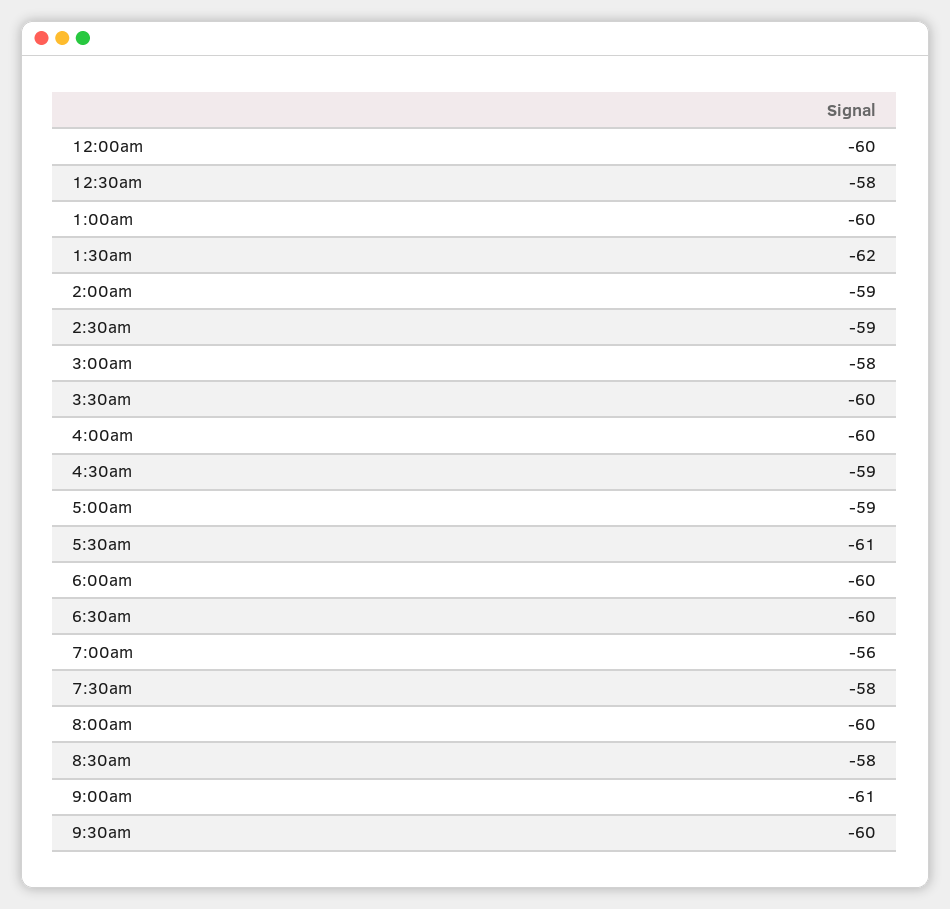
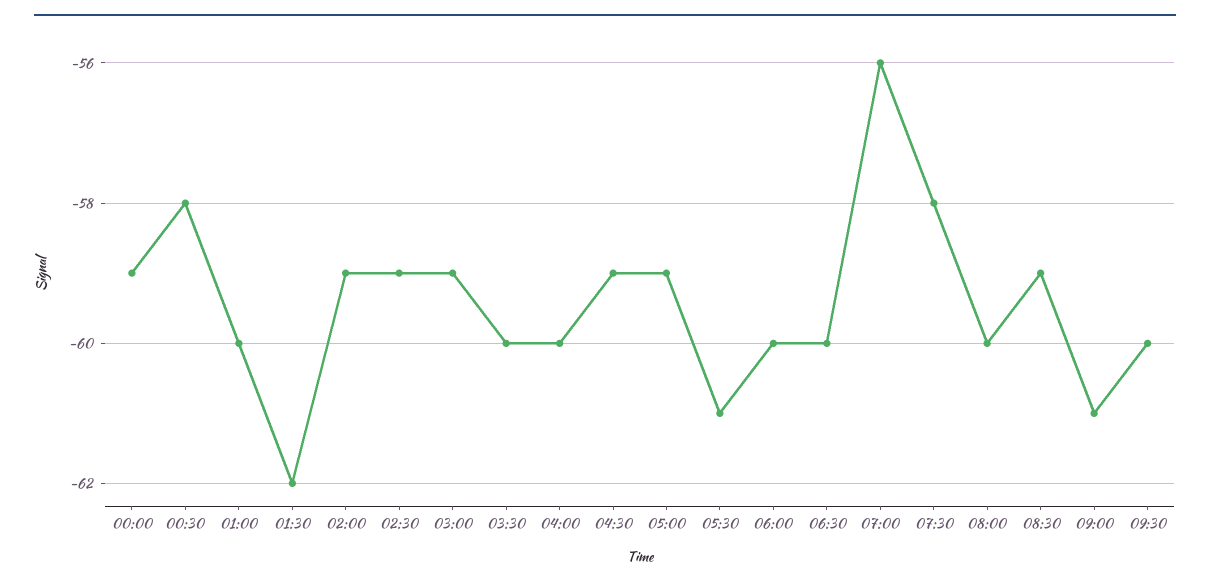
12:00am: -60 -> -59
3:00am: -58 -> -59
8:30am: -58 -> -59

